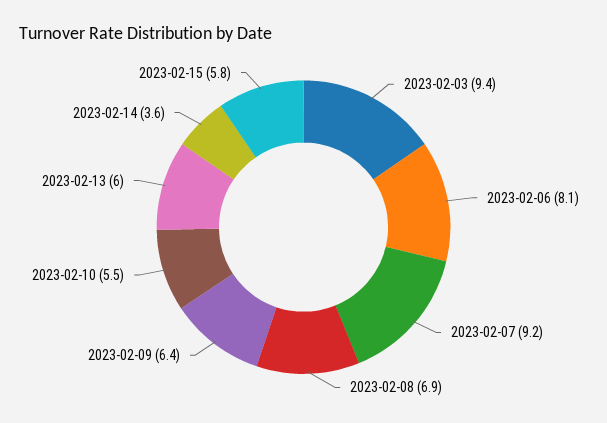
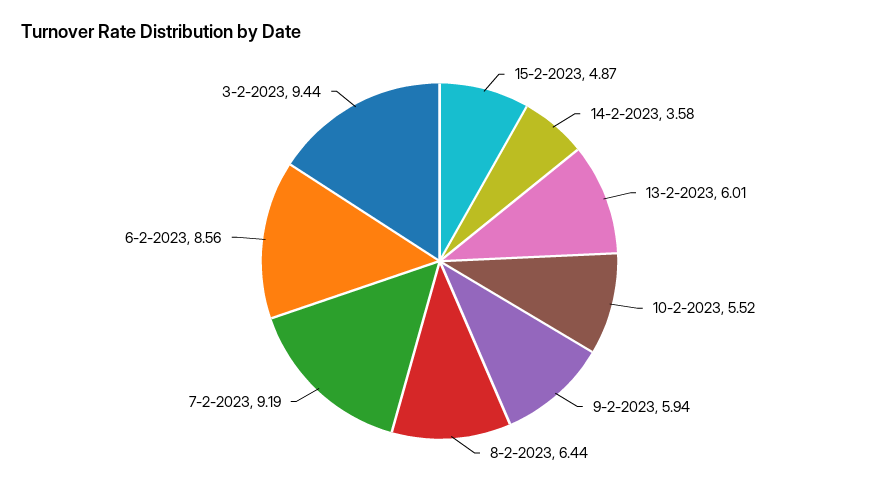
2023-02-06: 8.1 -> 8.56
2023-02-08: 6.9 -> 6.44
2023-02-09: 6.4 -> 5.94
2023-02-15: 5.8 -> 4.87

